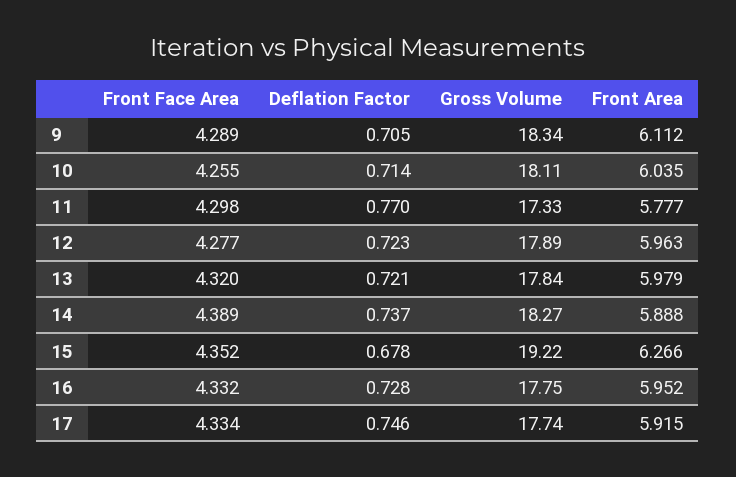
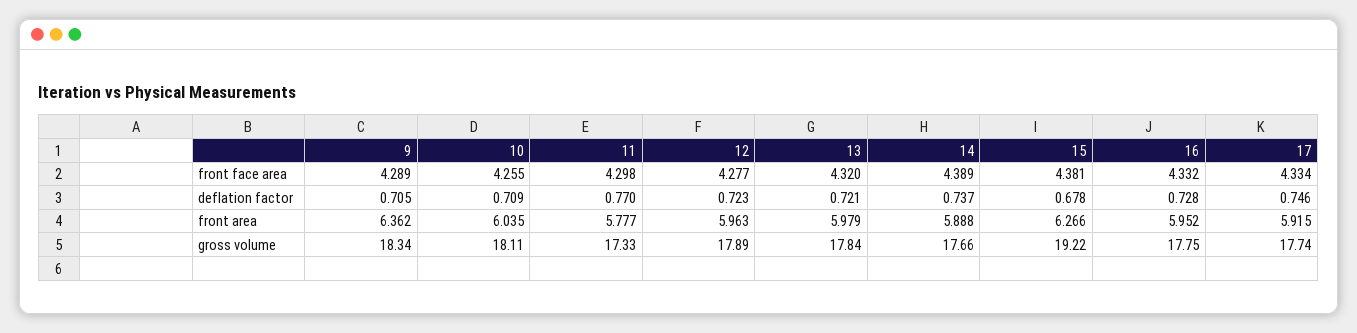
Front Area, 9: 6.112 -> 6.362
Deflation Factor, 10: 0.714 -> 0.709
Gross Volume, 14: 18.27 -> 17.66
Front Face Area, 15: 4.352 -> 4.381

